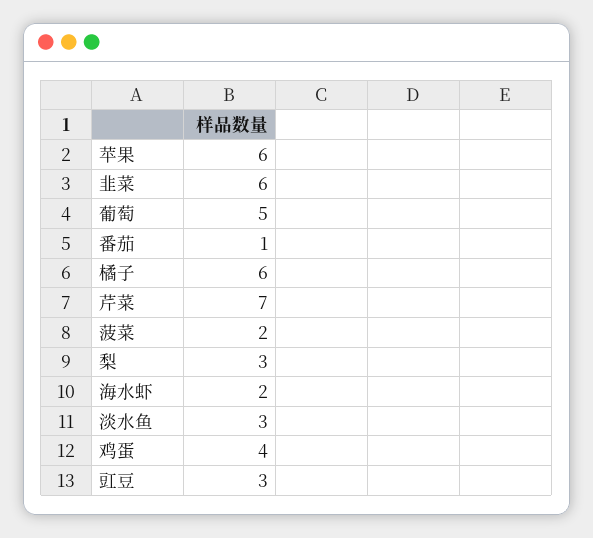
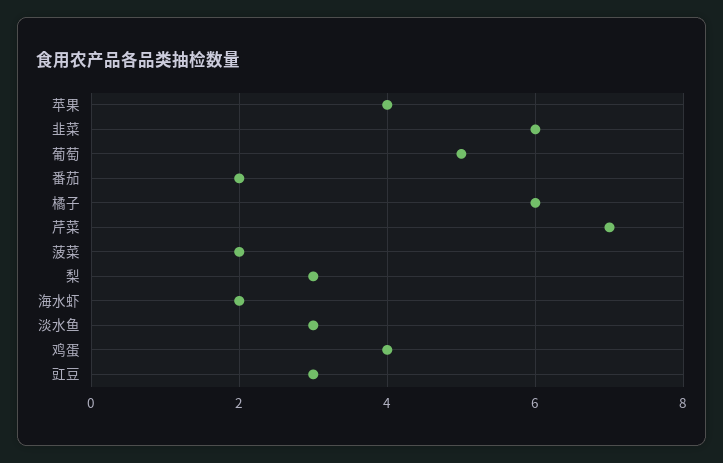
苹果: 6 -> 4
番茄: 1 -> 2

